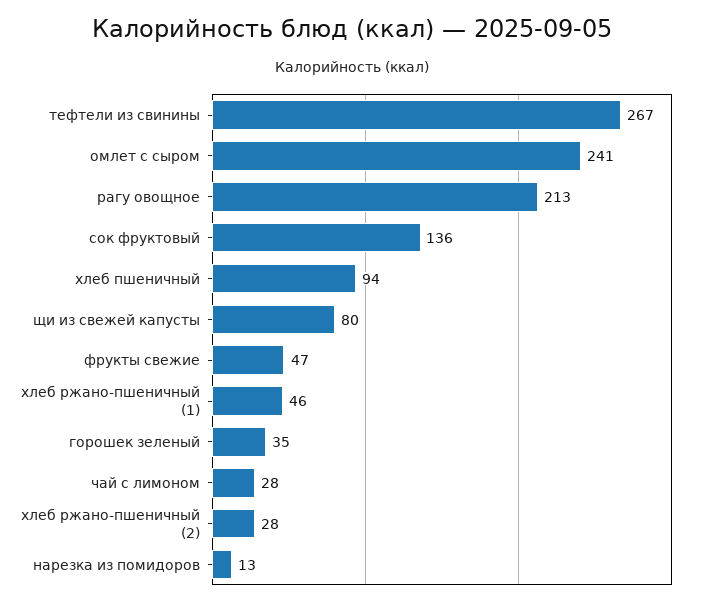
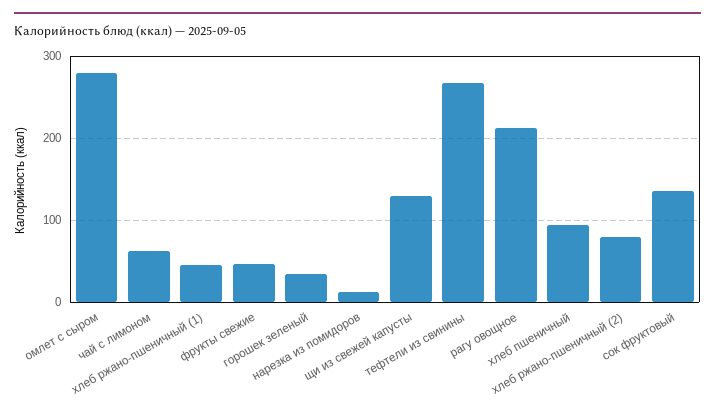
омлет с сыром: 241 -> 280
щи из свежей капусты: 80 -> 130
чай с лимоном: 28 -> 60
хлеб ржано-пшеничный (2): 28 -> 80

